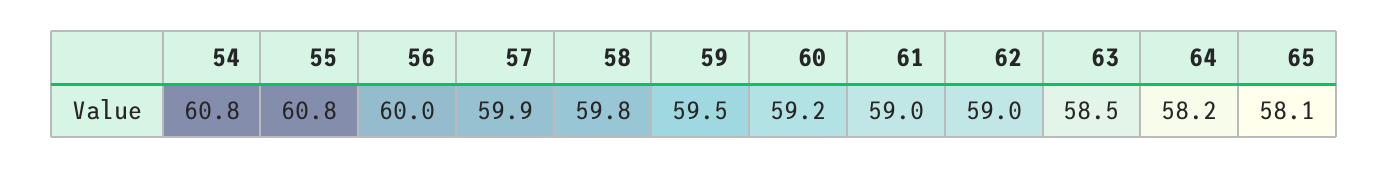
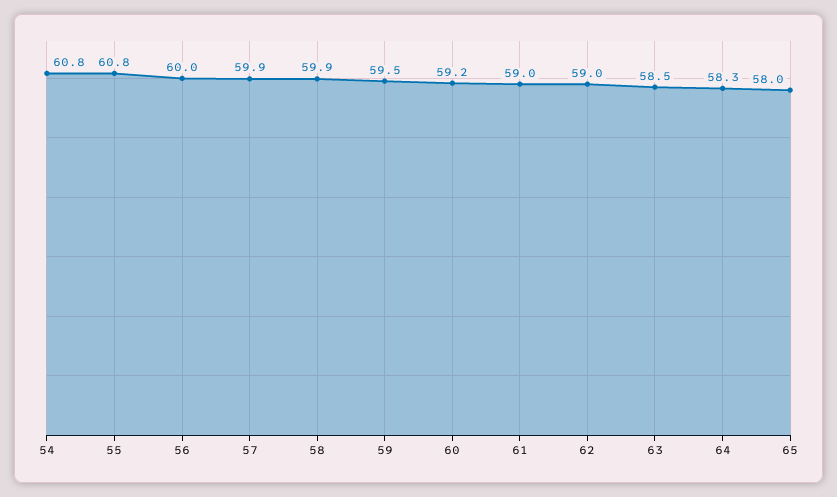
58: 59.8 -> 59.9
64: 58.2 -> 58.3
65: 58.1 -> 58

